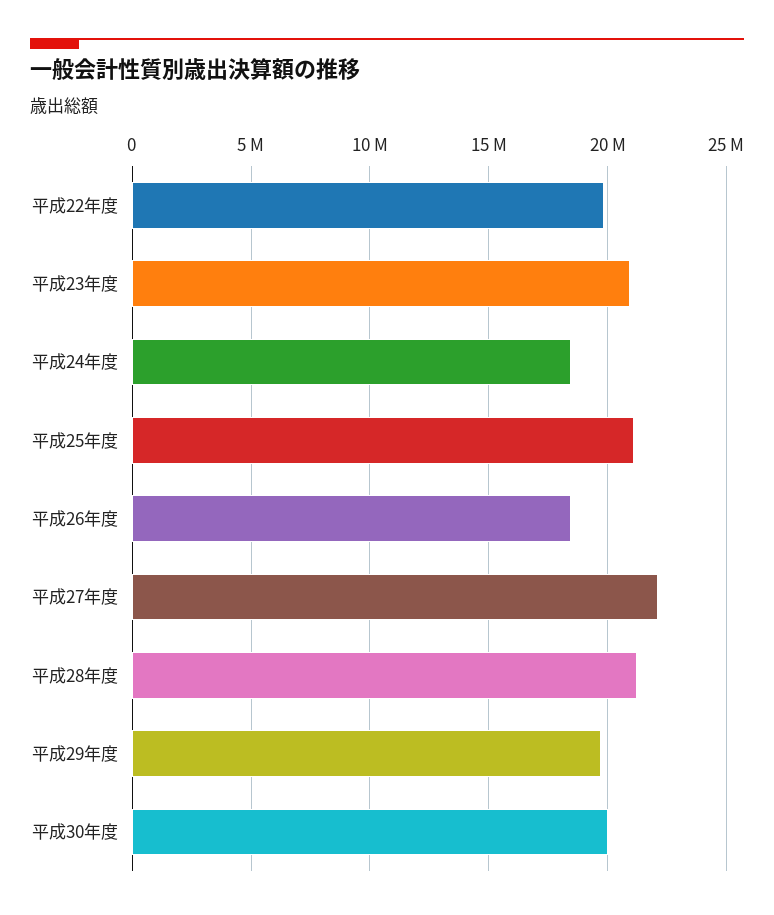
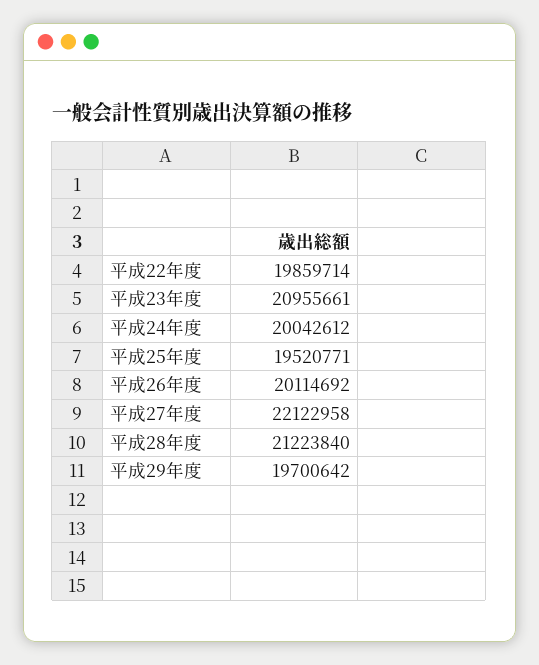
平成24年度: 18500000 -> 20042612
平成25年度: 21000000 -> 19520771
平成26年度: 18500000 -> 20114692
平成30年度: 20000000 -> none

